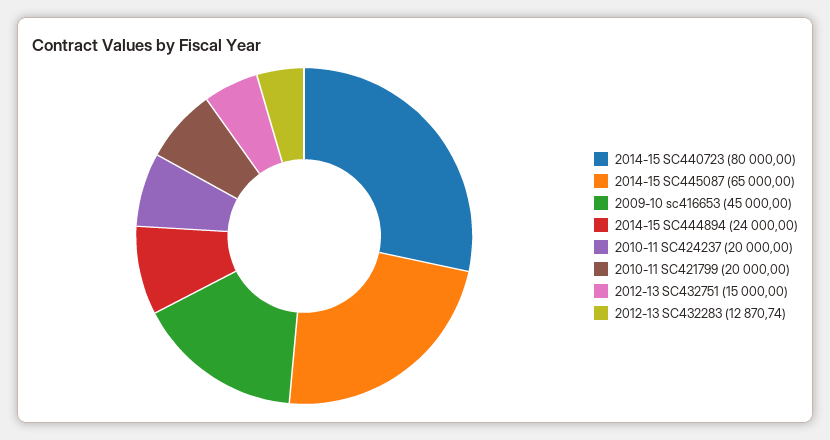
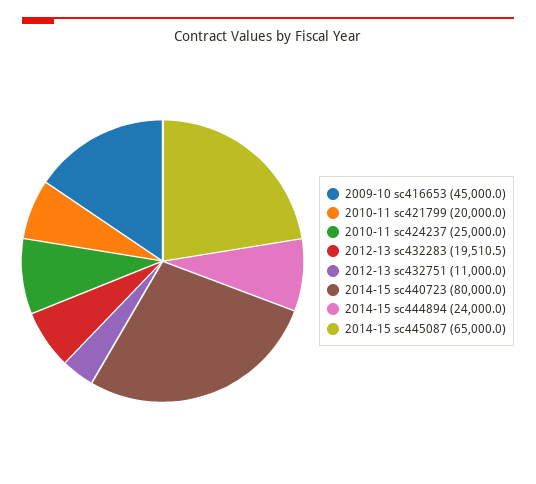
2010-11 SC424237: 20000 -> 25000
2012-13 SC432751: 15000 -> 11000
2012-13 SC432283: 12870.74 -> 19510.5

